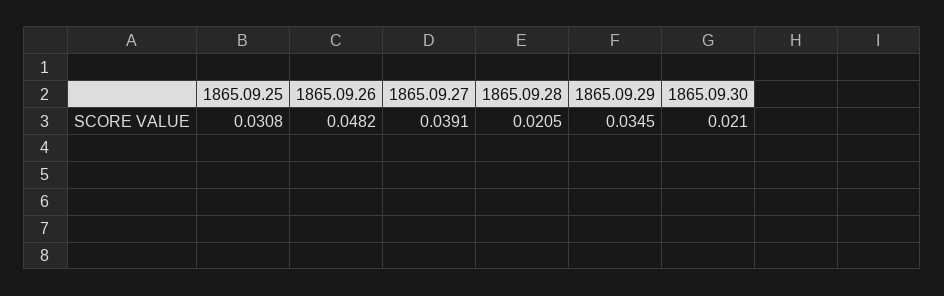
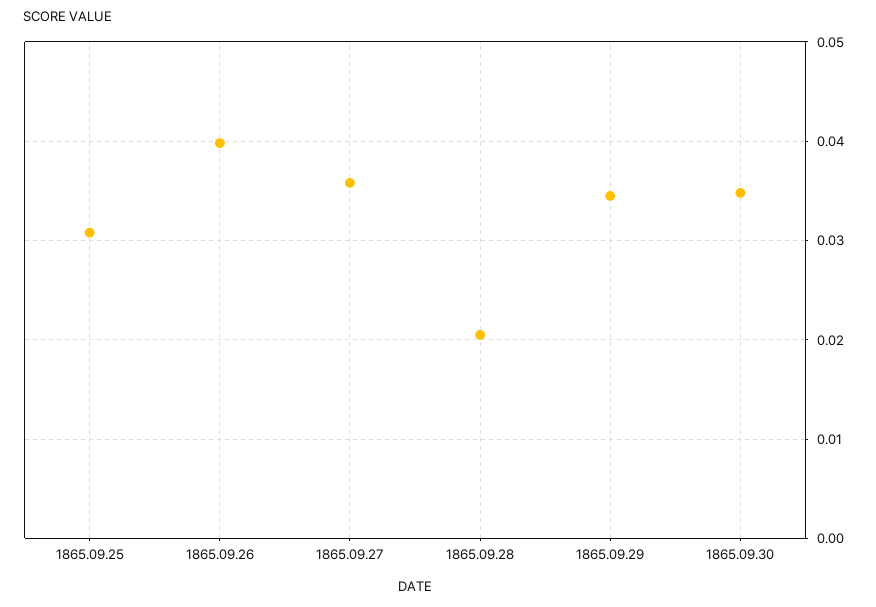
1865.09.26: 0.0482 -> 0.04
1865.09.27: 0.0391 -> 0.036
1865.09.30: 0.021 -> 0.035

